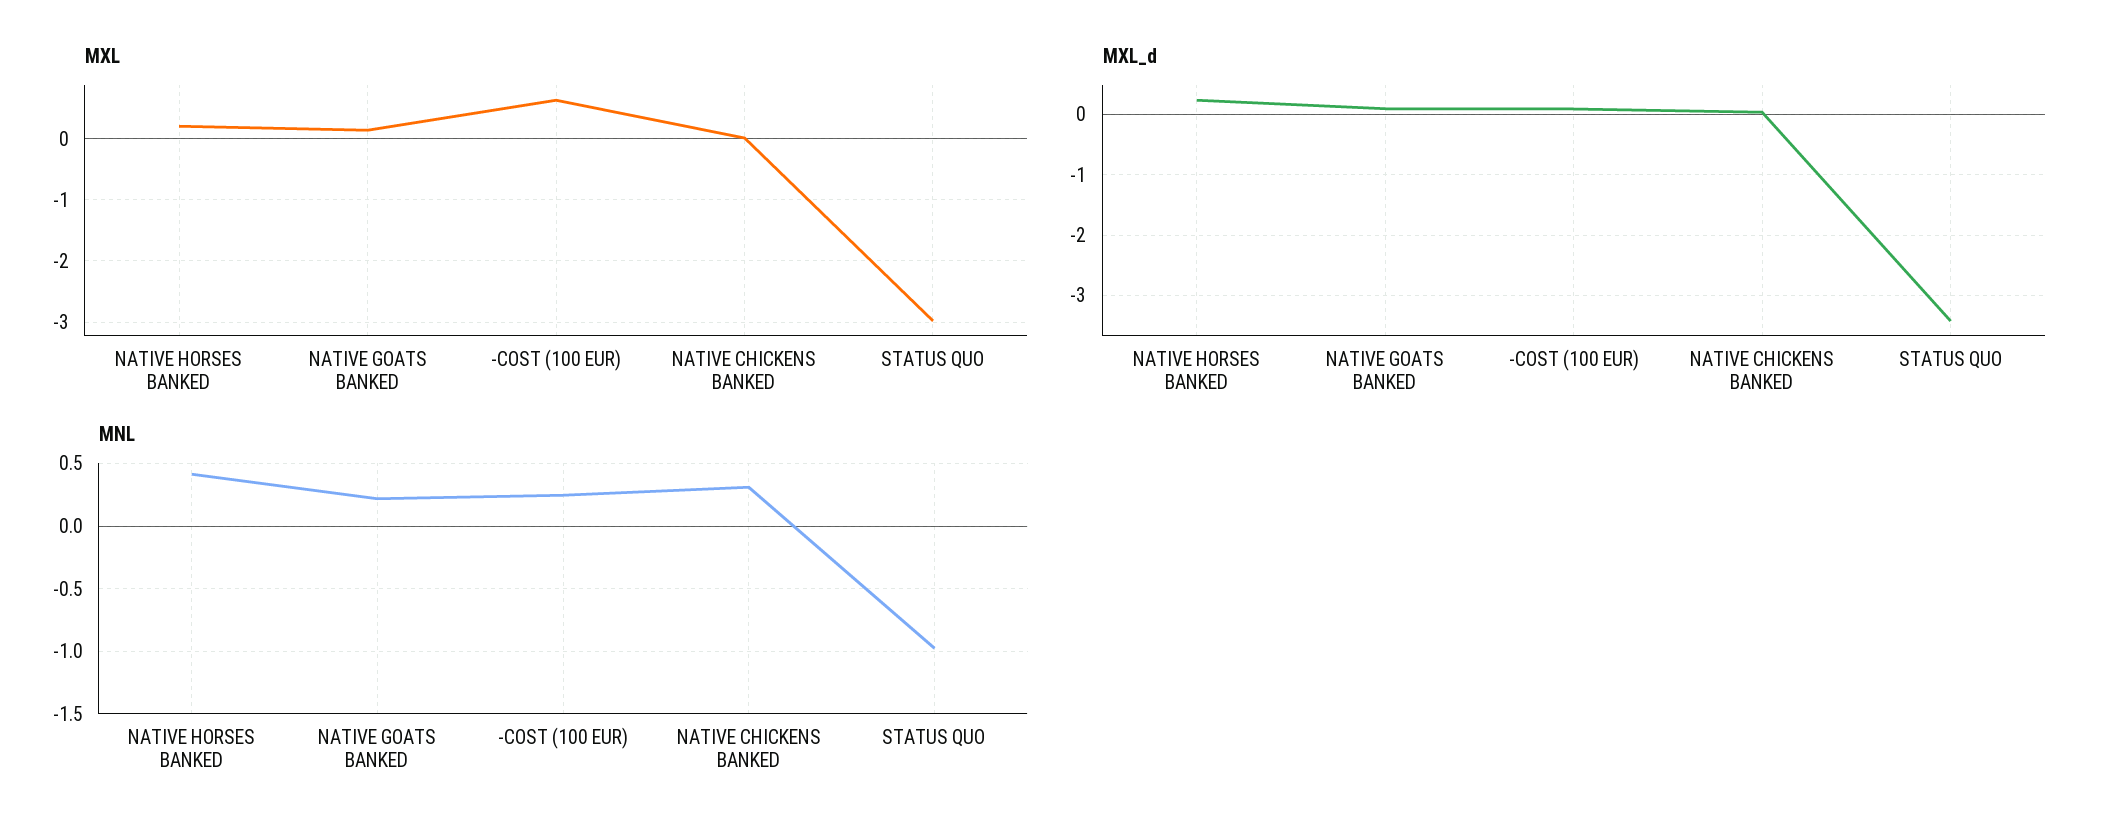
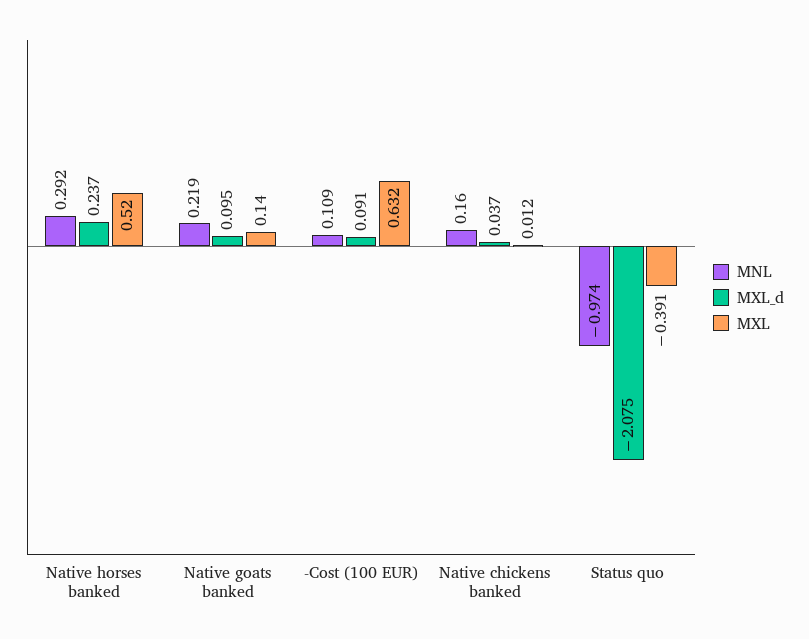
MXL, NATIVE HORSES BANKED: 0.2 -> 0.52
MXL, STATUS QUO: -3 -> -0.391
MXL_d, STATUS QUO: -3.4 -> -2.075
MNL, NATIVE HORSES BANKED: 0.4 -> 0.292
MNL, -COST (100 EUR): 0.25 -> 0.109
MNL, NATIVE CHICKENS BANKED: 0.3 -> 0.16

